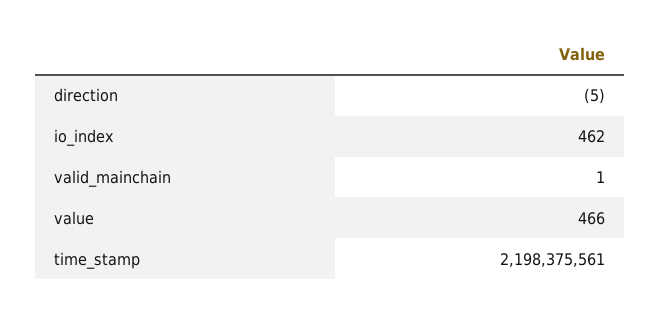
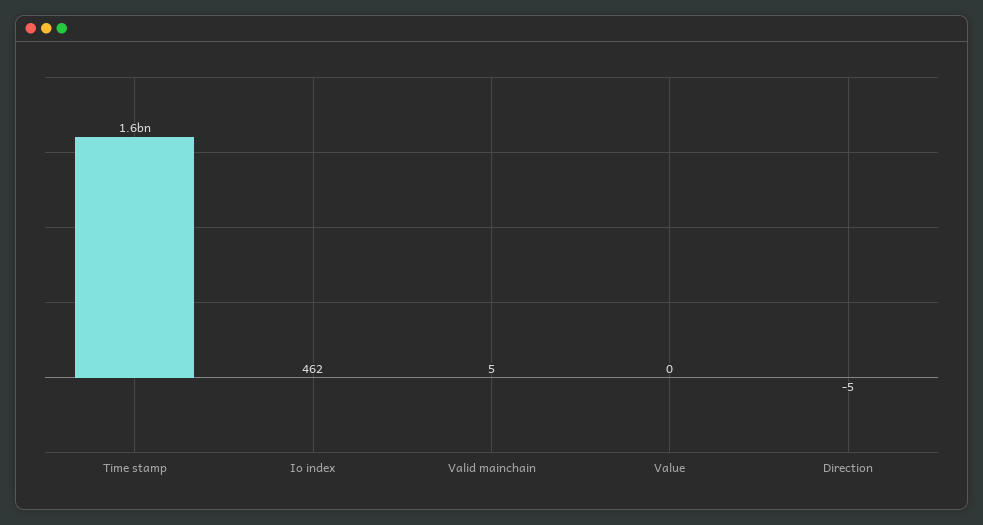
valid_mainchain: 1 -> 5
value: 466 -> 0
time_stamp: 2198375561 -> 1600000000

